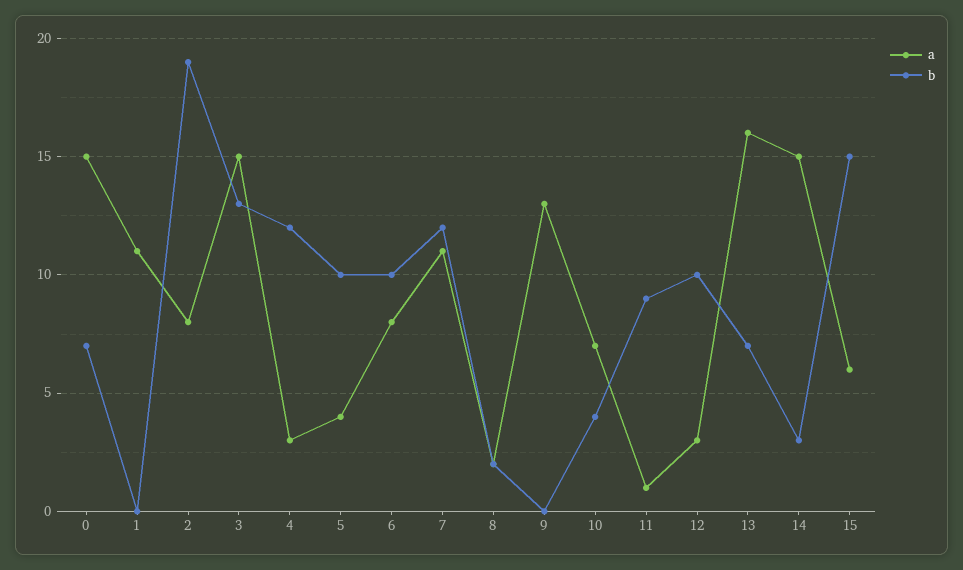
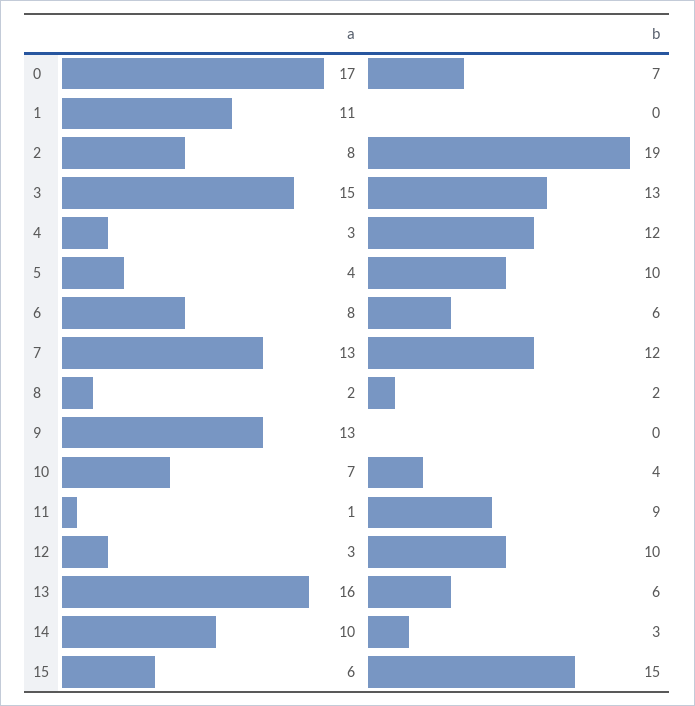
a, 0: 15 -> 17
b, 6: 10 -> 6
a, 7: 11 -> 13
b, 13: 7 -> 6
a, 14: 15 -> 10

